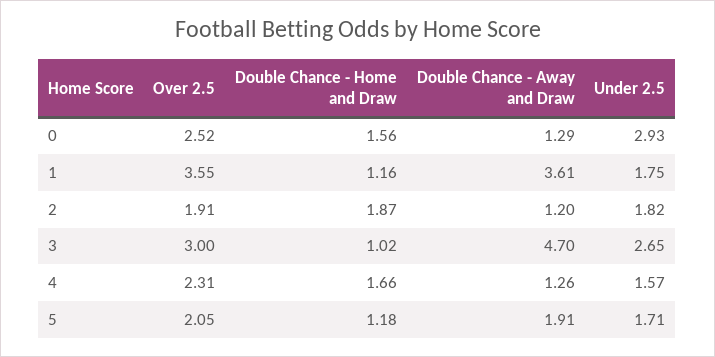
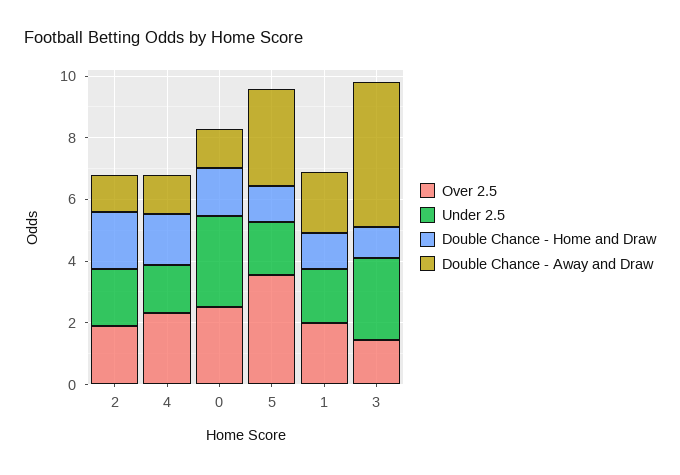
Over 2.5, 1: 3.55 -> 2
Double Chance - Away and Draw, 1: 3.61 -> 2
Over 2.5, 3: 3 -> 1.5
Over 2.5, 5: 2.05 -> 3.5
Double Chance - Away and Draw, 5: 1.91 -> 3

